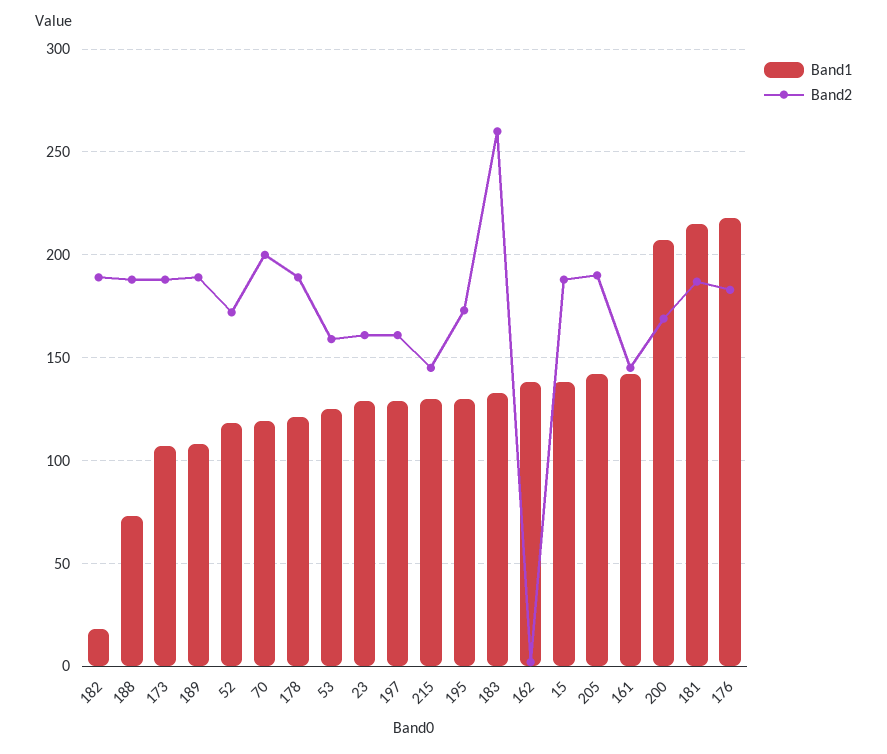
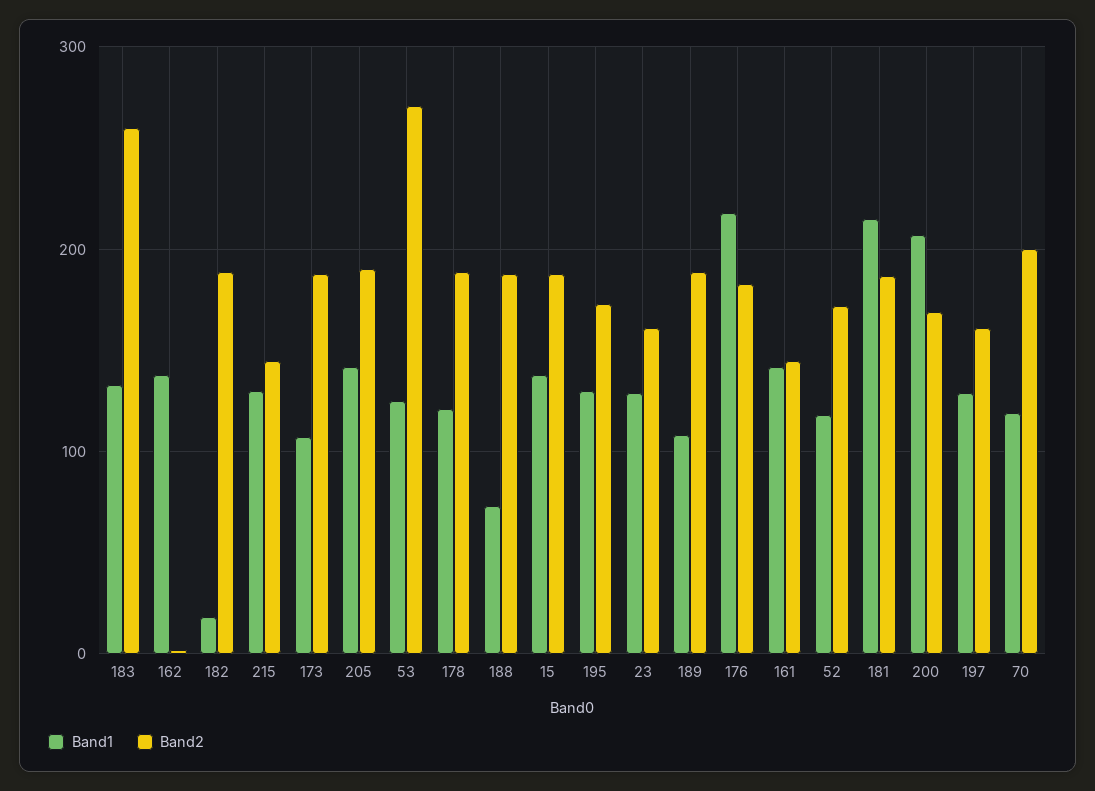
Band2, 53: 160 -> 270

